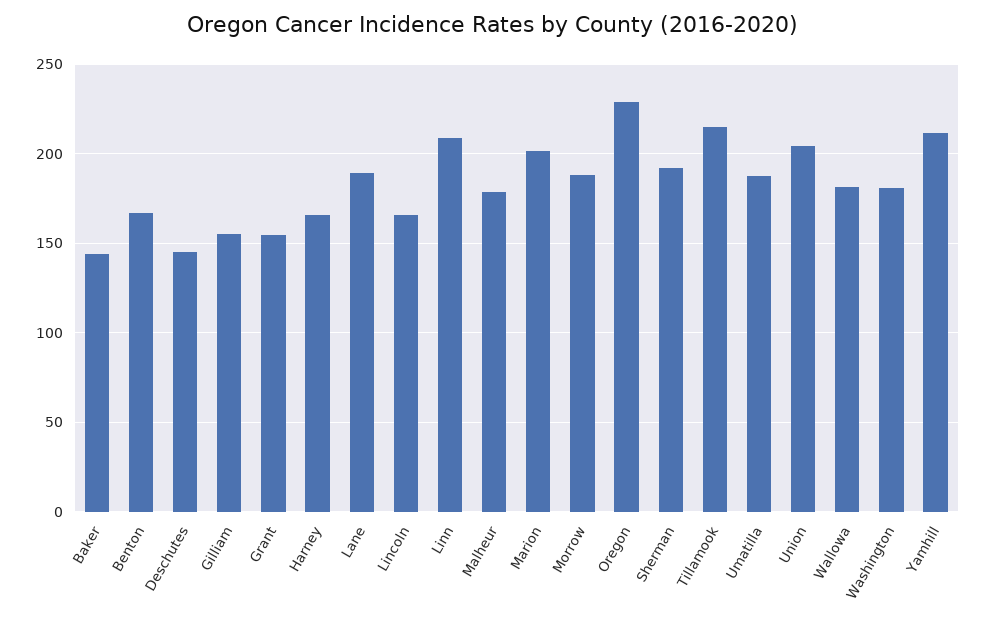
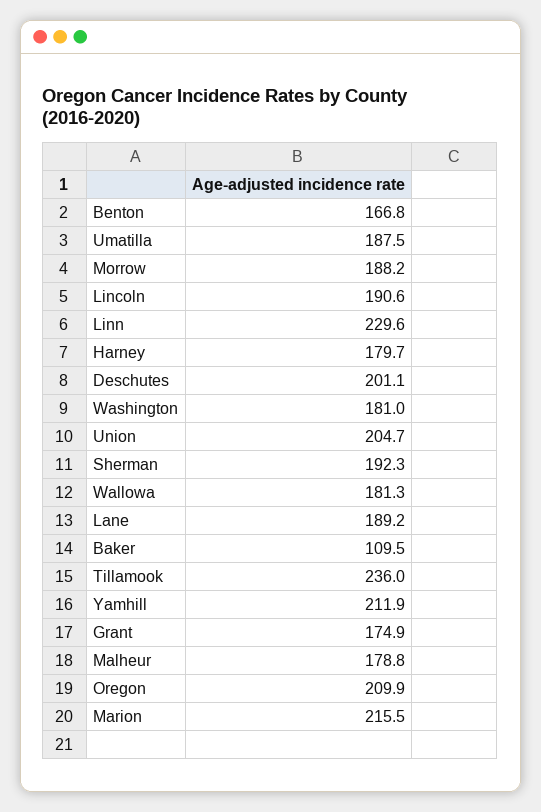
Baker: 145 -> 109.5
Deschutes: 145 -> 201.1
Gilliam: 155 -> none
Grant: 155 -> 174.9
Harney: 165 -> 179.7
Lincoln: 165 -> 190.6
Linn: 210 -> 229.6
Marion: 200 -> 215.5
Oregon: 230 -> 209.9
Tillamook: 215 -> 236

